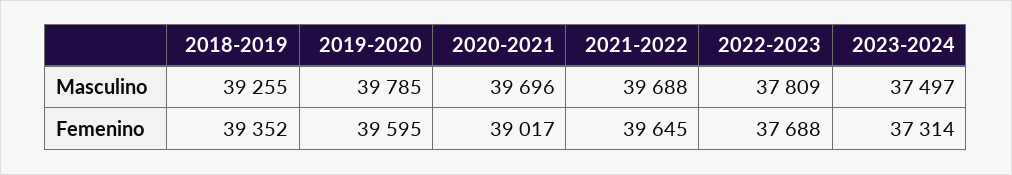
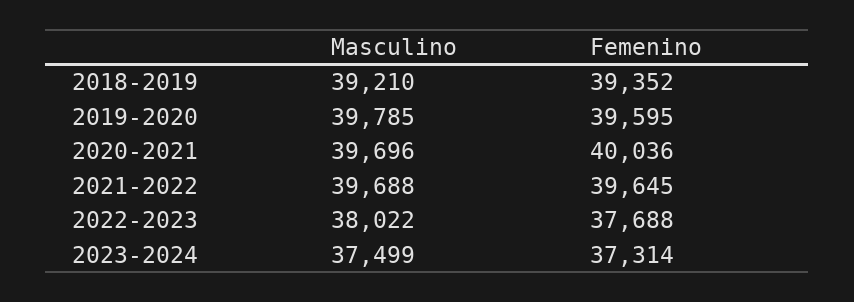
2018-2019, Masculino: 39255 -> 39210
2022-2023, Masculino: 37809 -> 38022
2023-2024, Masculino: 37497 -> 37499
2020-2021, Femenino: 39017 -> 40036

